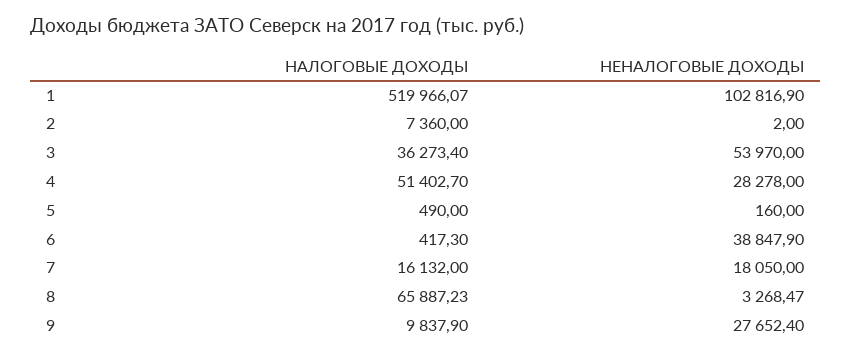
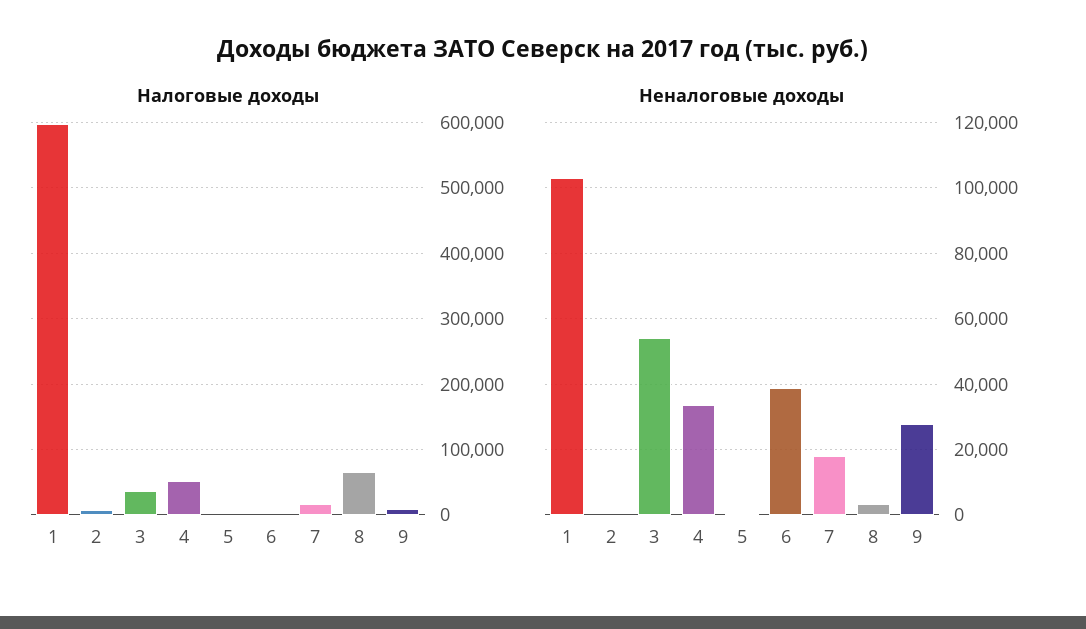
НАЛОГОВЫЕ ДОХОДЫ, 1: 519966.07 -> 600000
НЕНАЛОГОВЫЕ ДОХОДЫ, 4: 28278 -> 34000

